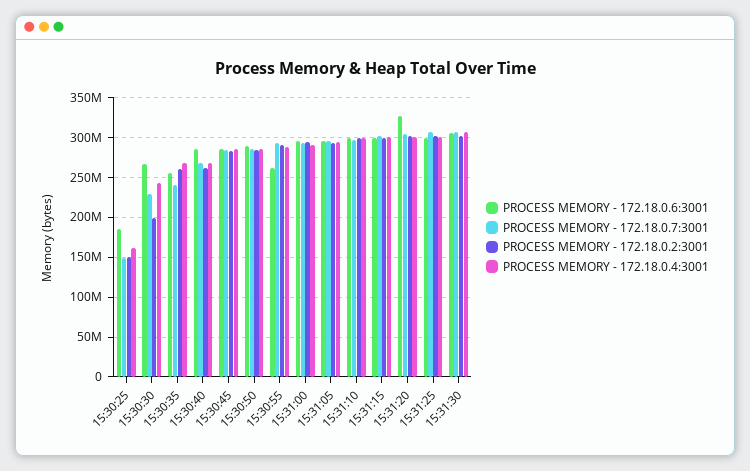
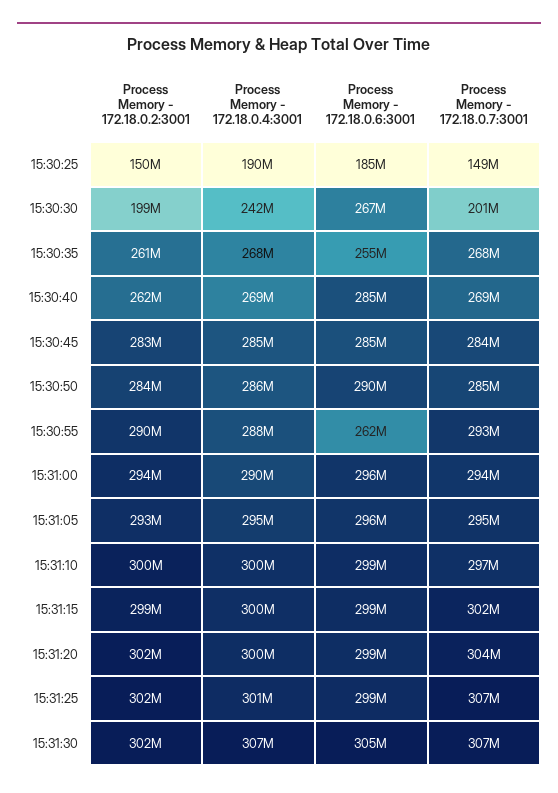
PROCESS MEMORY - 172.18.0.4:3001, 15:30:25: 160000000 -> 190000000
PROCESS MEMORY - 172.18.0.7:3001, 15:30:30: 230000000 -> 201000000
PROCESS MEMORY - 172.18.0.7:3001, 15:30:35: 240000000 -> 268000000
PROCESS MEMORY - 172.18.0.6:3001, 15:31:20: 330000000 -> 299000000

